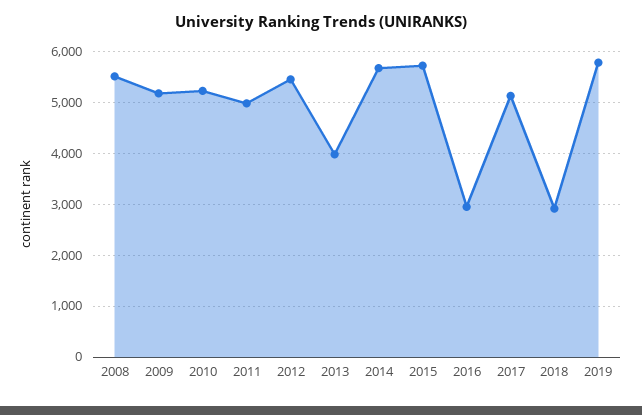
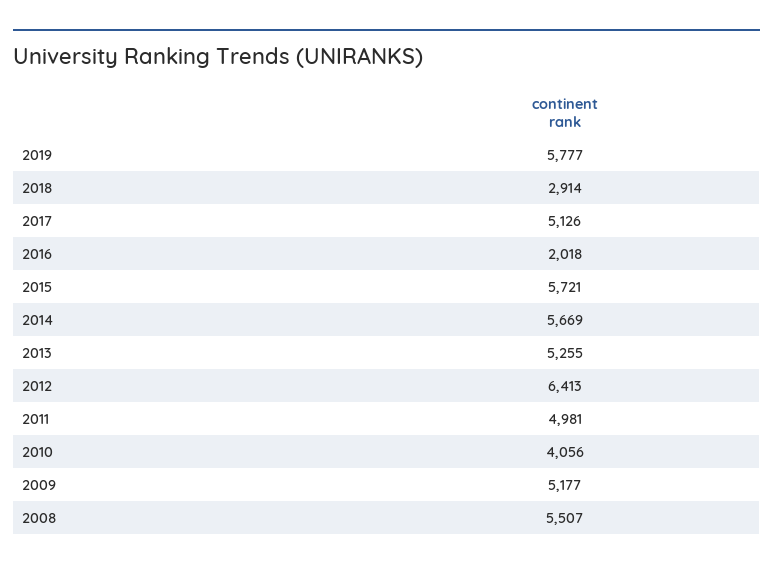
2010: 5200 -> 4056
2012: 5400 -> 6413
2013: 4000 -> 5255
2016: 3000 -> 2018

